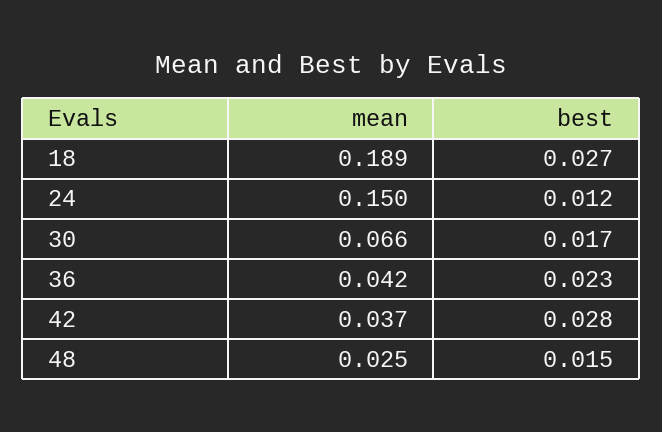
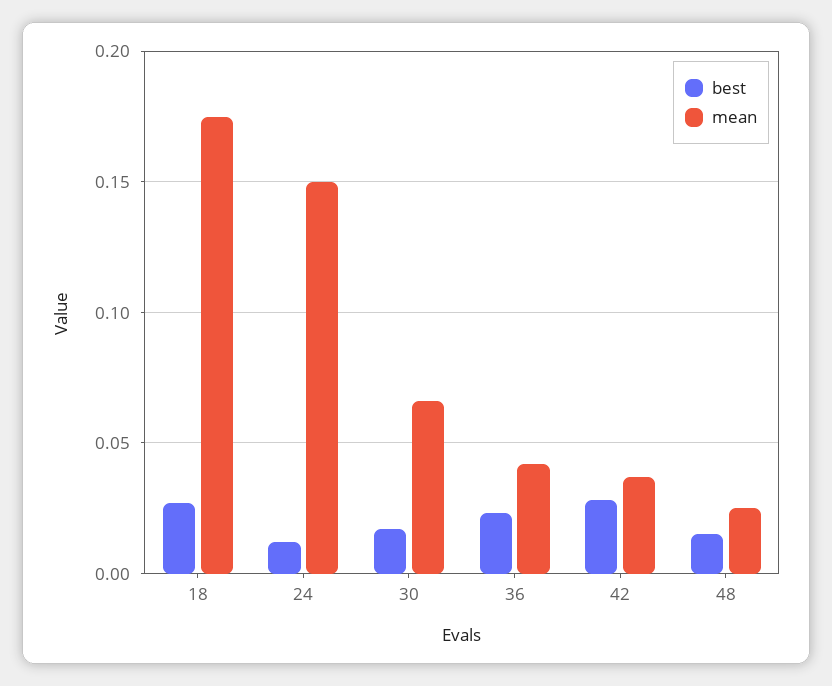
mean, 18: 0.189 -> 0.175

